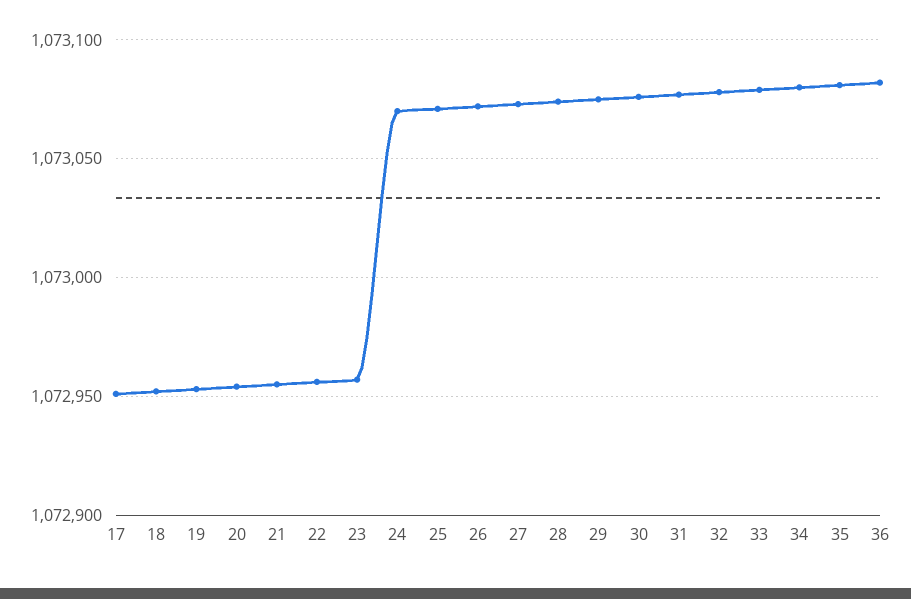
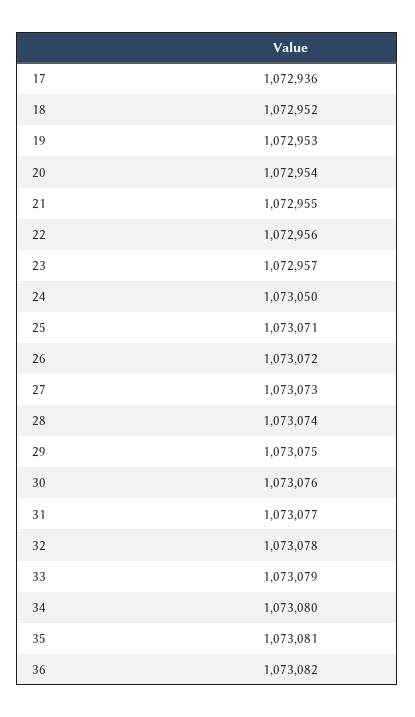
17: 1072950 -> 1072936
24: 1073070 -> 1073050

